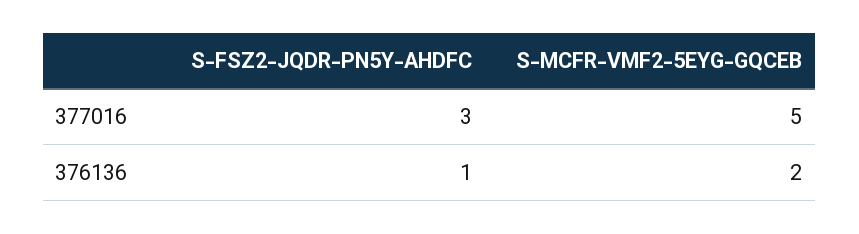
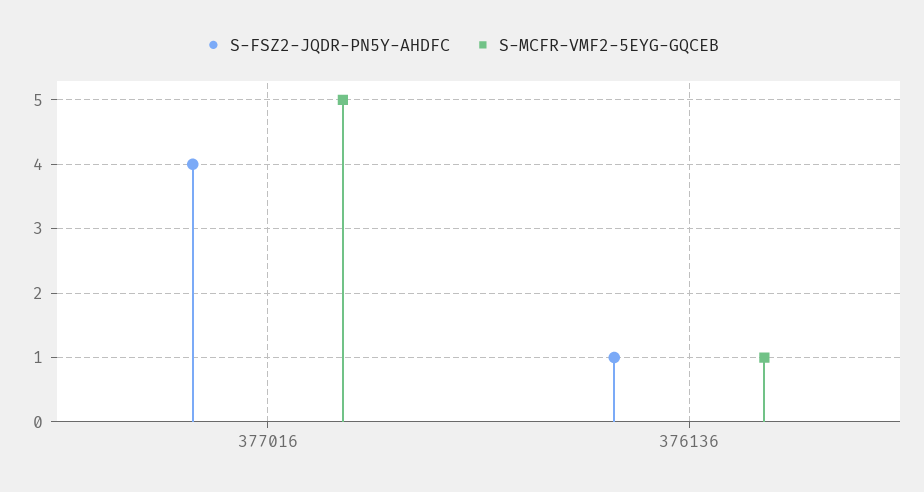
S-FSZ2-JQDR-PN5Y-AHDFC, 377016: 3 -> 4
S-MCFR-VMF2-5EYG-GQCEB, 376136: 2 -> 1

